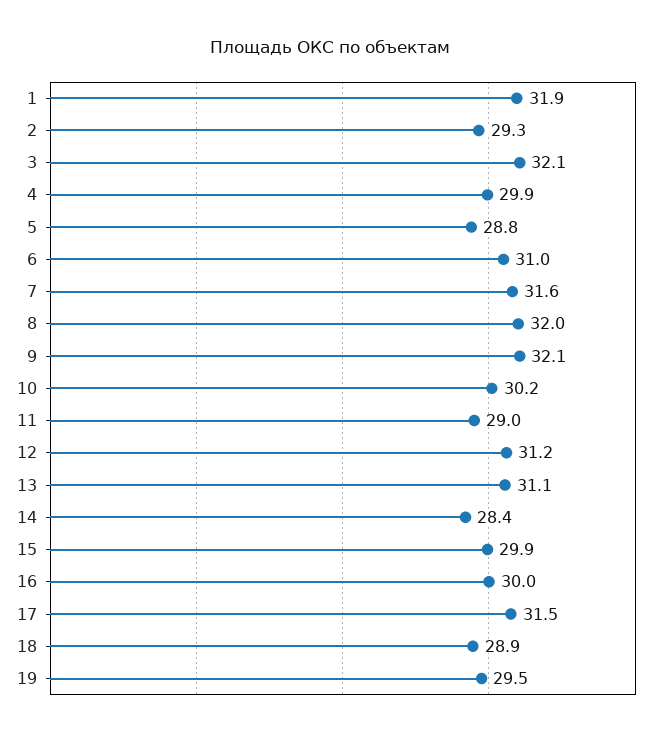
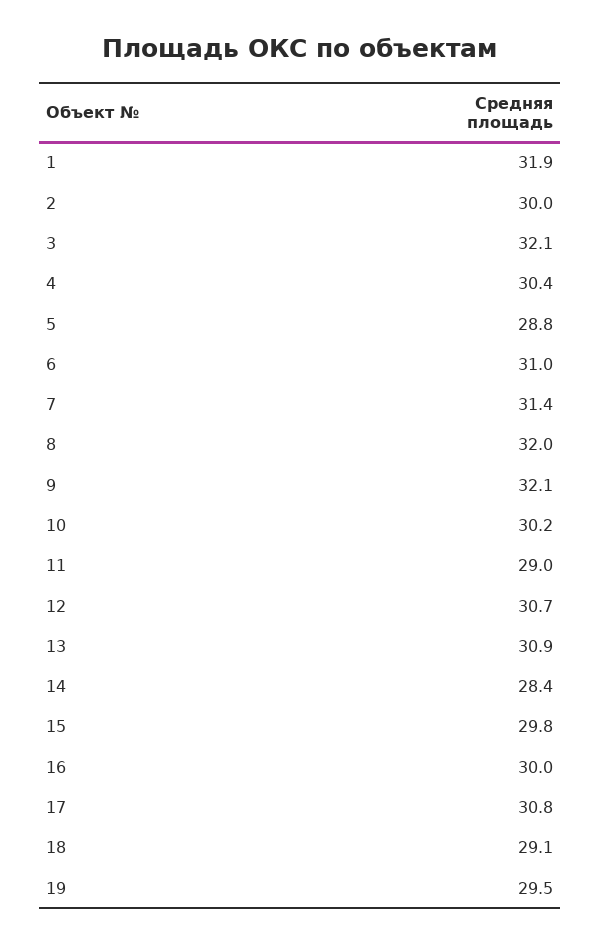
2: 29.3 -> 30
4: 29.9 -> 30.4
7: 31.6 -> 31.4
12: 31.2 -> 30.7
13: 31.1 -> 30.9
15: 29.9 -> 29.8
17: 31.5 -> 30.8
18: 28.9 -> 29.1

